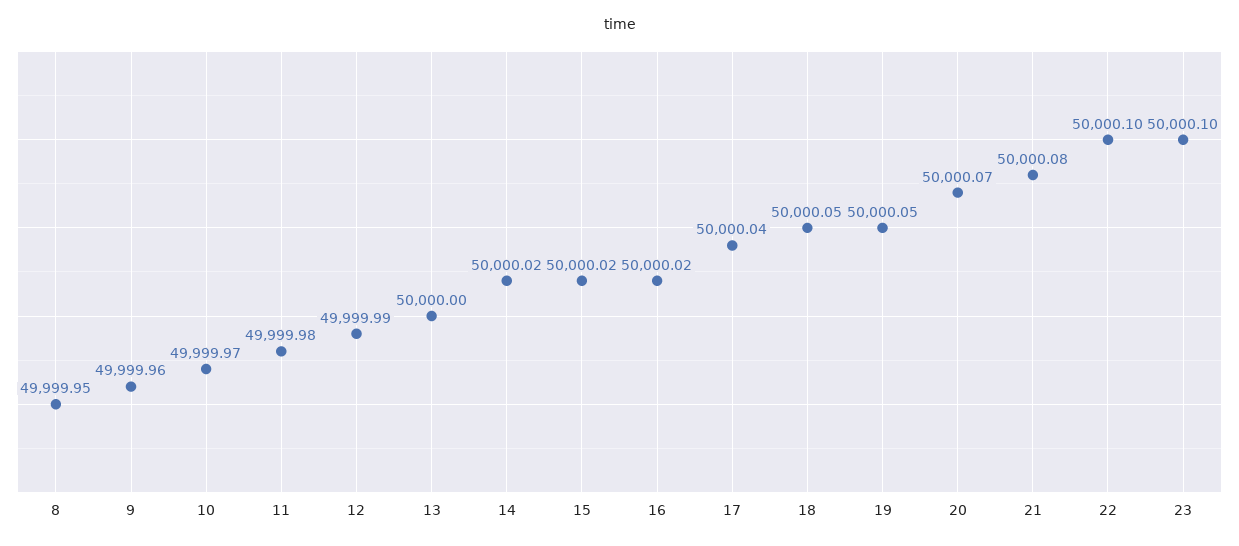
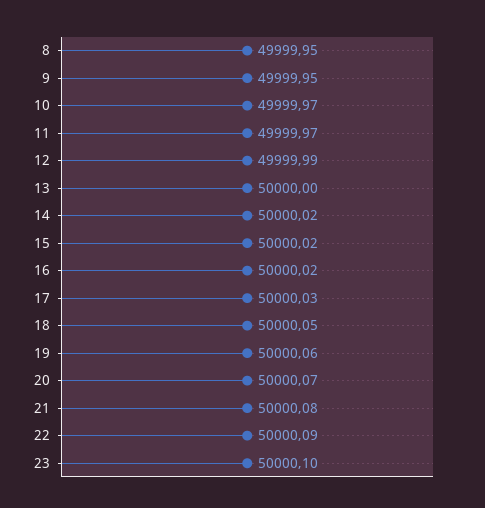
9: 49999.96 -> 49999.95
11: 49999.98 -> 49999.97
17: 50000.04 -> 50000.03
19: 50000.05 -> 50000.06
22: 50000.1 -> 50000.09

